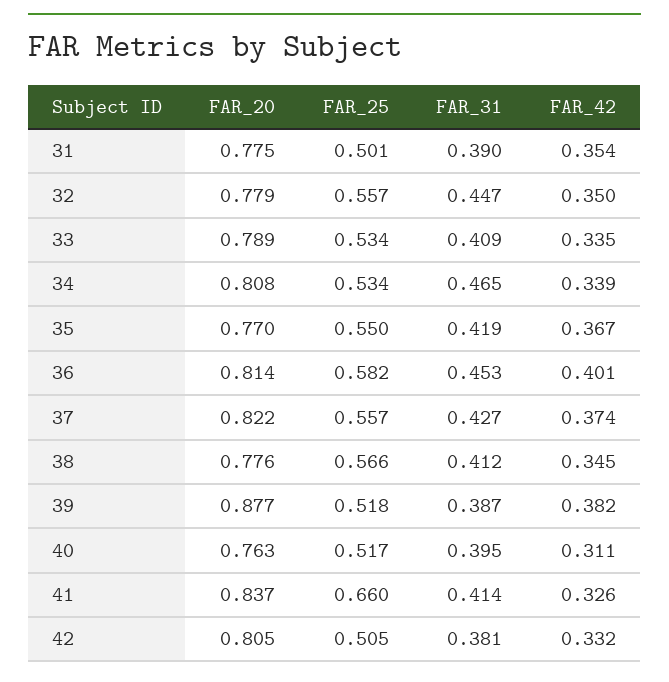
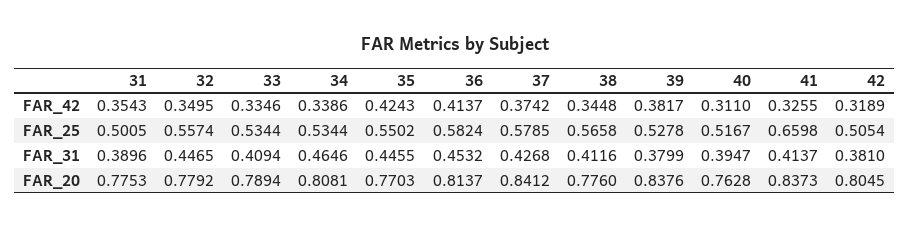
FAR_31, 35: 0.419 -> 0.4455
FAR_42, 35: 0.367 -> 0.4243
FAR_42, 36: 0.401 -> 0.4137
FAR_20, 37: 0.822 -> 0.8412
FAR_25, 37: 0.557 -> 0.5785
FAR_20, 39: 0.877 -> 0.8376
FAR_25, 39: 0.518 -> 0.5278
FAR_31, 39: 0.387 -> 0.3799
FAR_42, 42: 0.332 -> 0.3189

